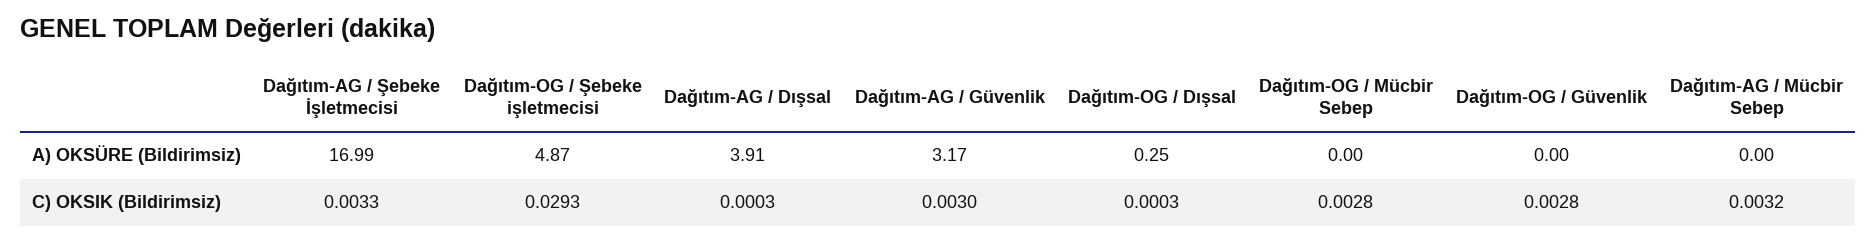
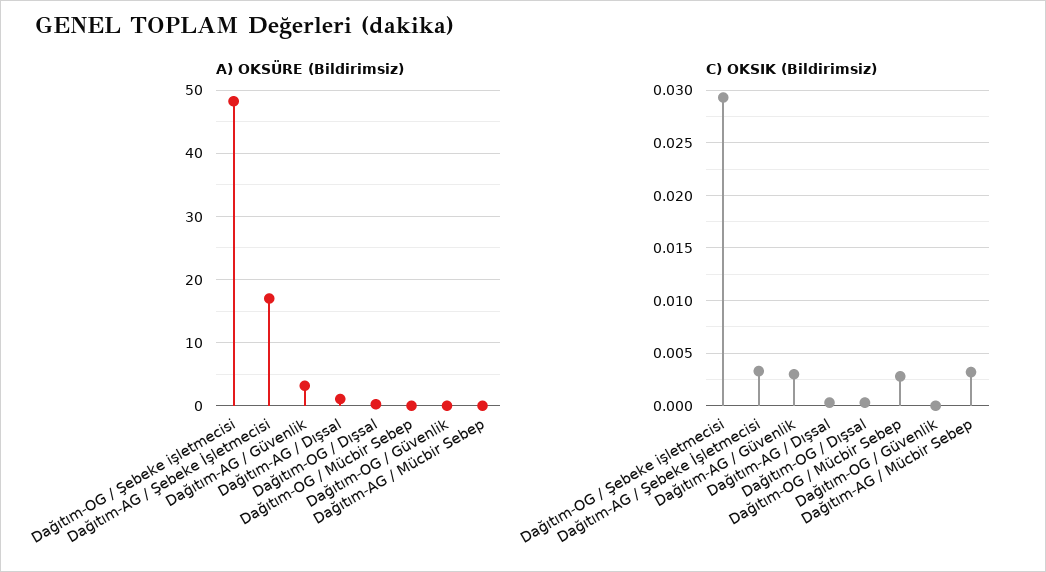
A) OKSÜRE (Bildirimsiz), Dağıtım-OG / Şebeke işletmecisi: 4.87 -> 48
A) OKSÜRE (Bildirimsiz), Dağıtım-AG / Dışsal: 3.91 -> 1
C) OKSIK (Bildirimsiz), Dağıtım-OG / Güvenlik: 0.0028 -> 0

